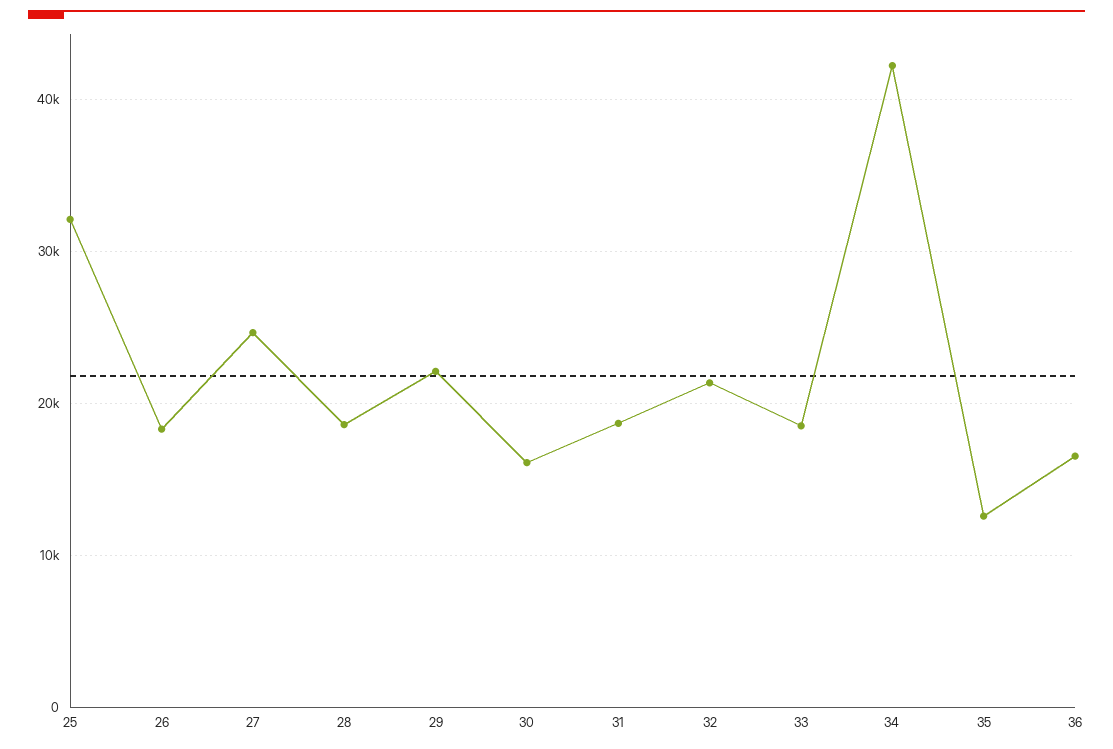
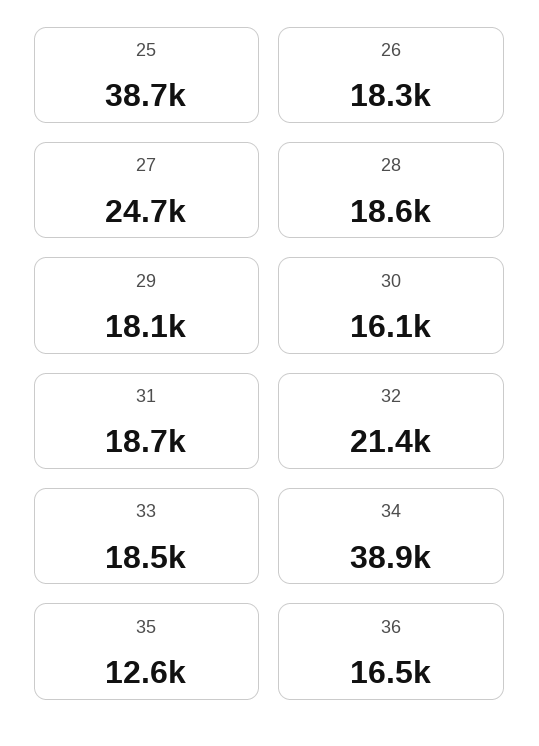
25: 32000 -> 38700
29: 22000 -> 18100
34: 42000 -> 38900

